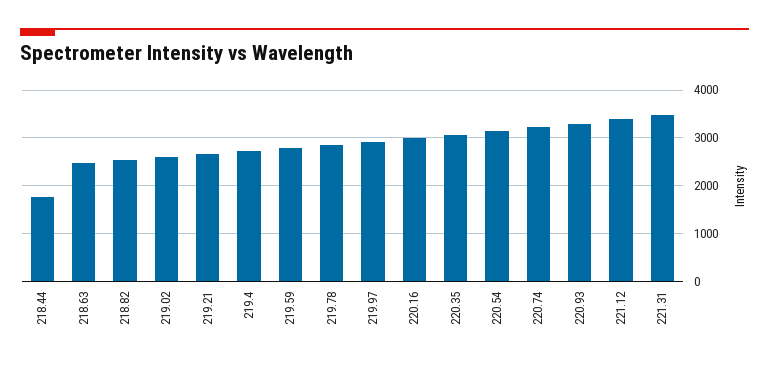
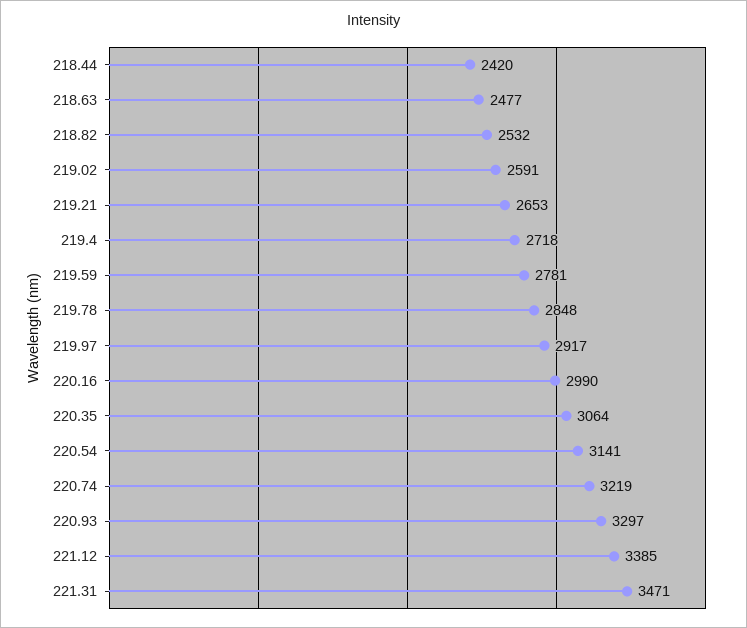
218.44: 1800 -> 2420

